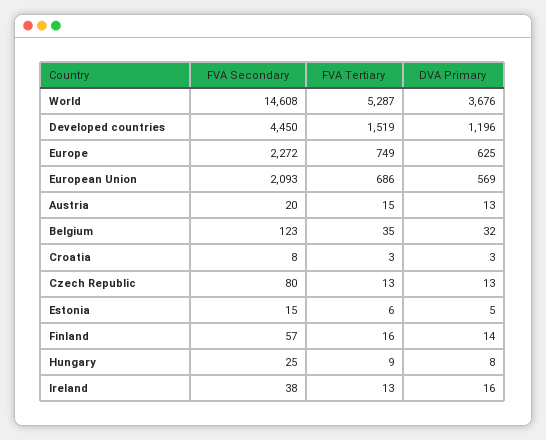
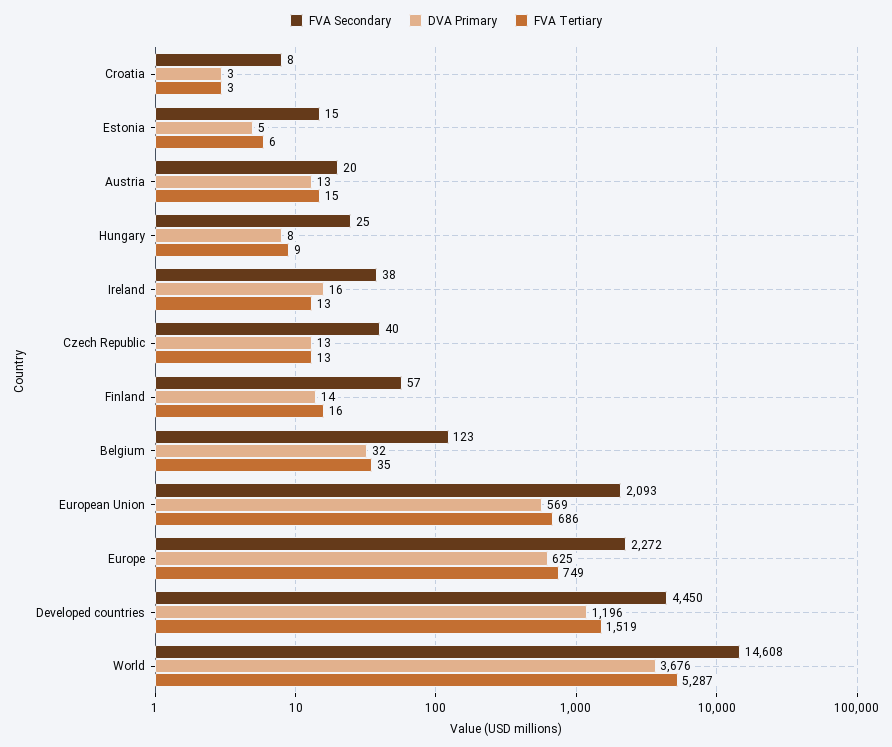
FVA Secondary, Czech Republic: 80 -> 40

